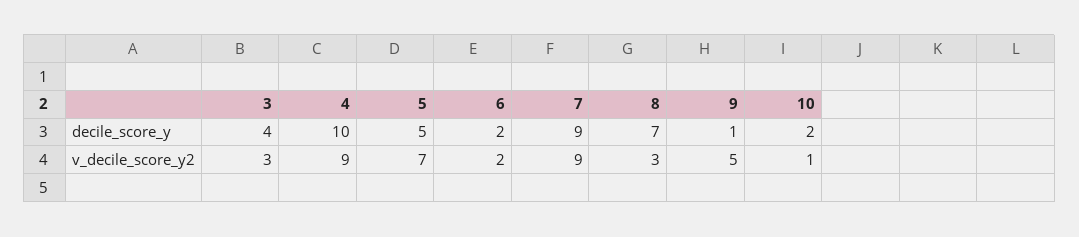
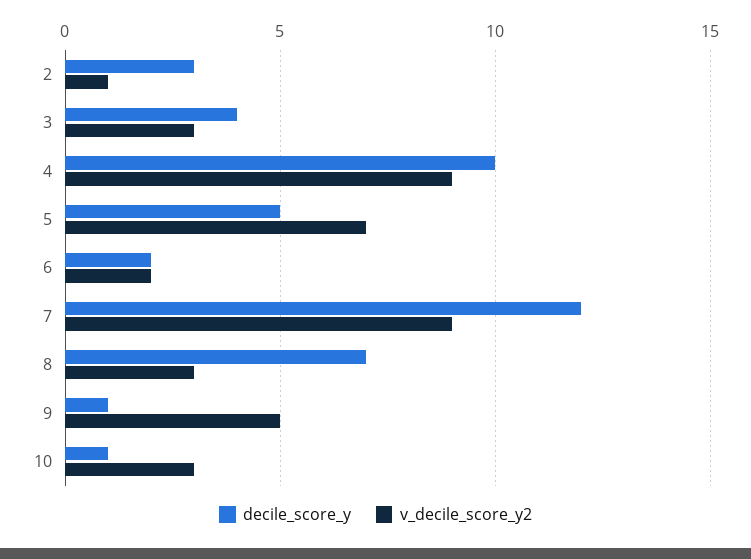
decile_score_y, 7: 9 -> 12
decile_score_y, 10: 2 -> 1
v_decile_score_y2, 10: 1 -> 3
decile_score_y, 2: none -> 3
v_decile_score_y2, 2: none -> 1

